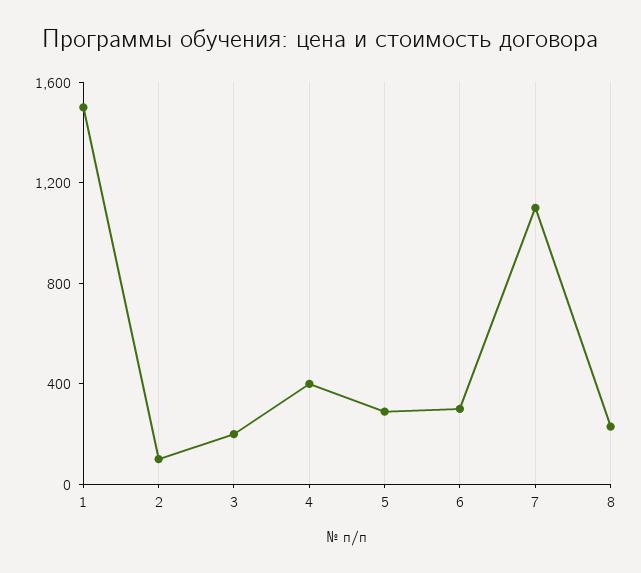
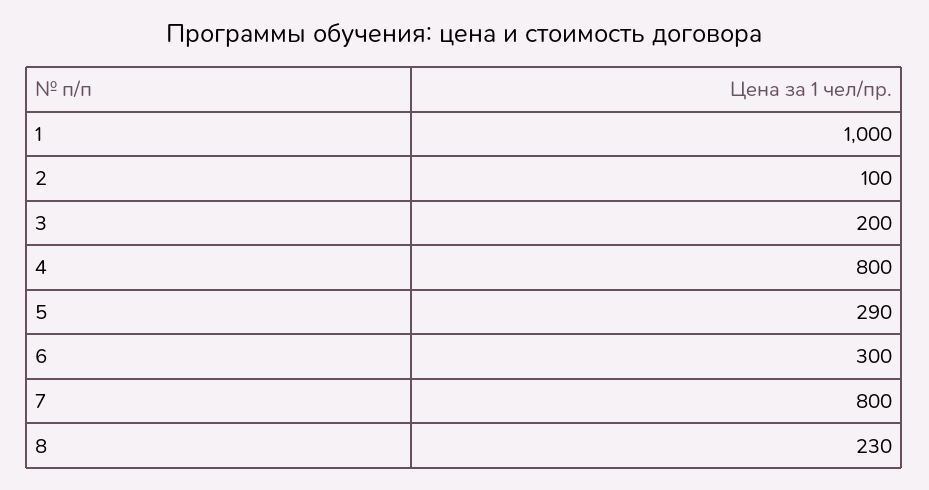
1: 1500 -> 1000
4: 400 -> 800
7: 1100 -> 800

